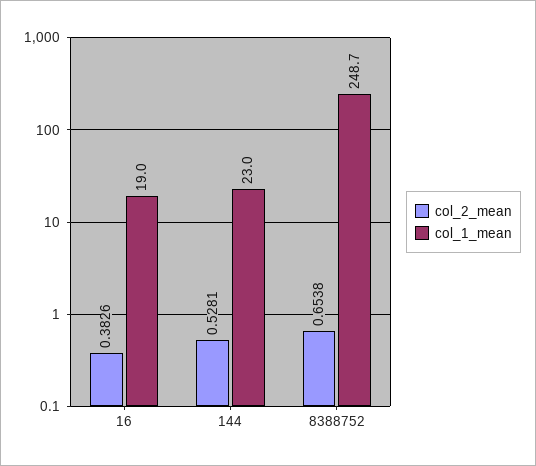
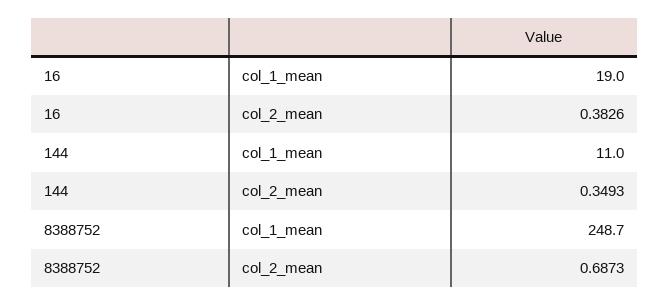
col_2_mean, 144: 0.5281 -> 0.3493
col_1_mean, 144: 23 -> 11
col_2_mean, 8388752: 0.6538 -> 0.6873

